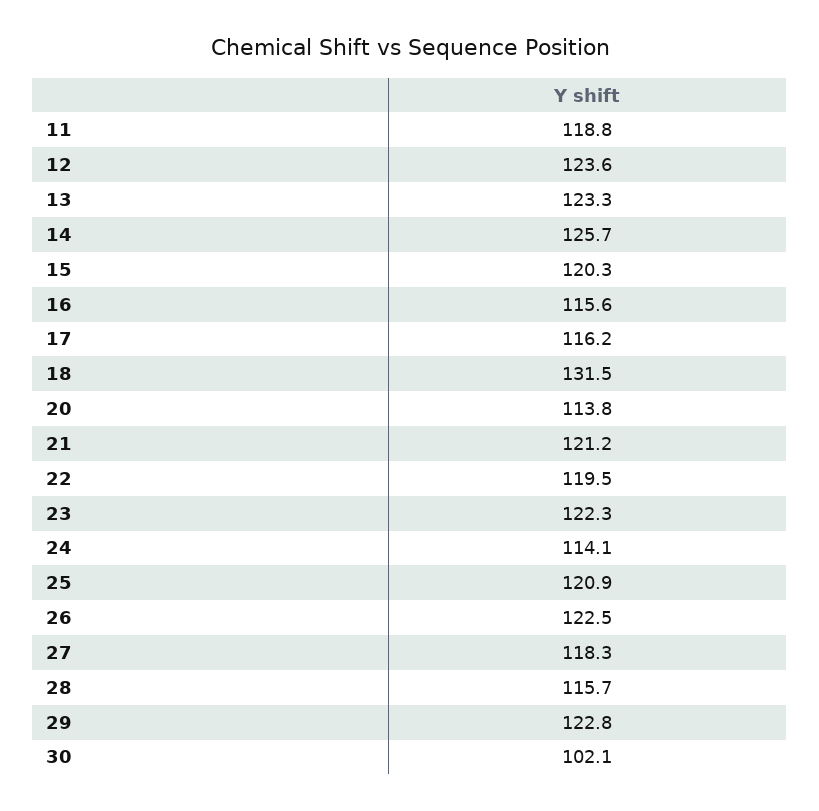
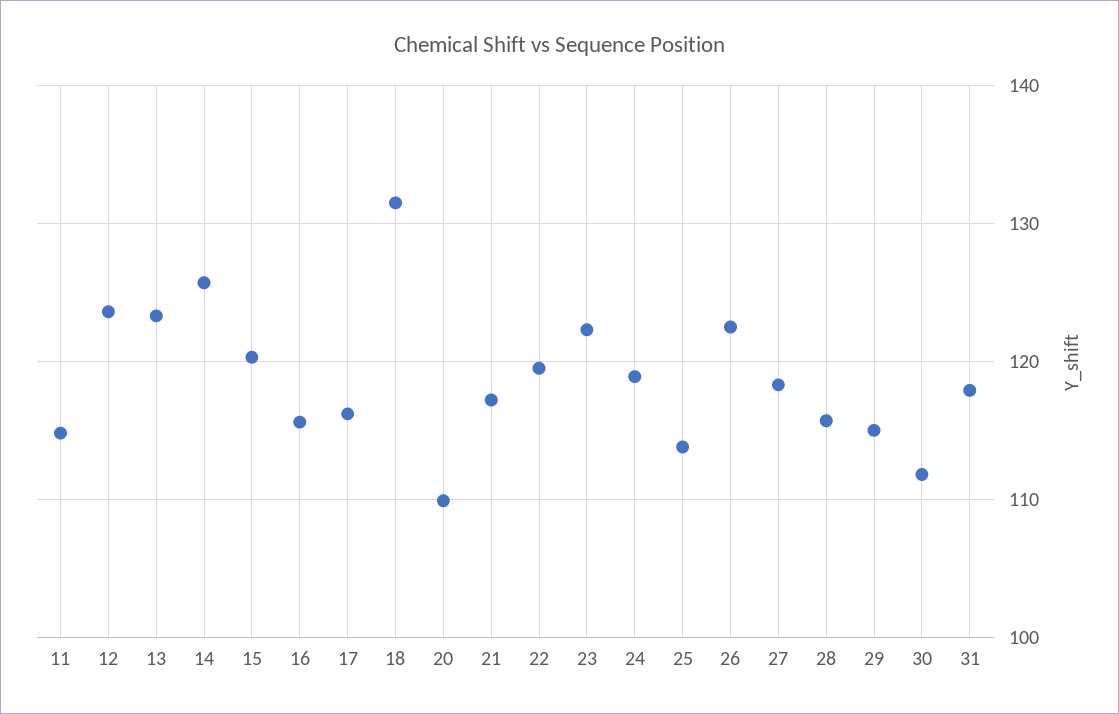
11: 118.8 -> 115
20: 113.8 -> 110
21: 121.2 -> 117
24: 114.1 -> 119
25: 120.9 -> 114
29: 122.8 -> 115
30: 102.1 -> 112
31: none -> 118

